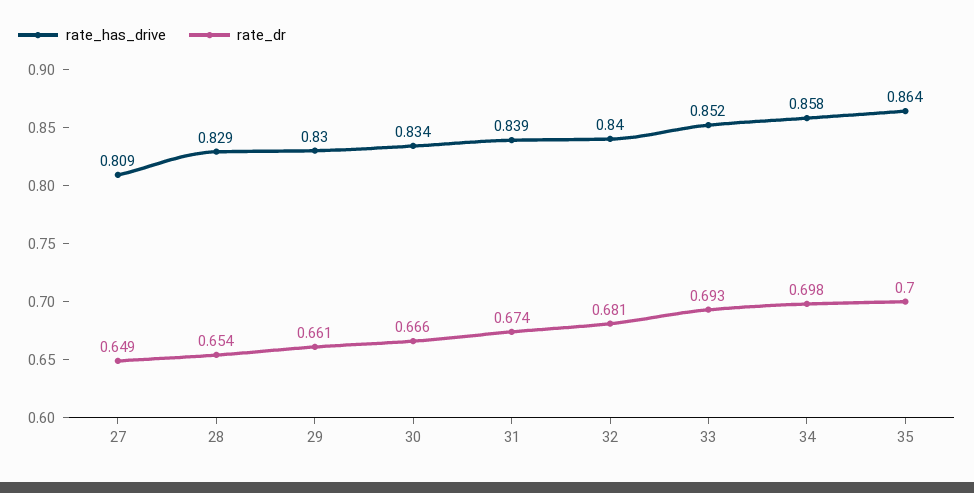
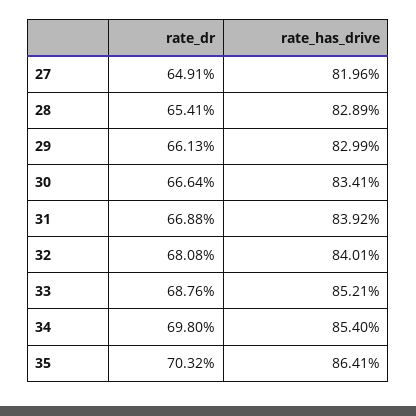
rate_has_drive, 27: 0.809 -> 0.8196
rate_dr, 31: 0.674 -> 0.6688
rate_dr, 33: 0.693 -> 0.6876
rate_has_drive, 34: 0.858 -> 0.854
rate_dr, 35: 0.7 -> 0.7032

